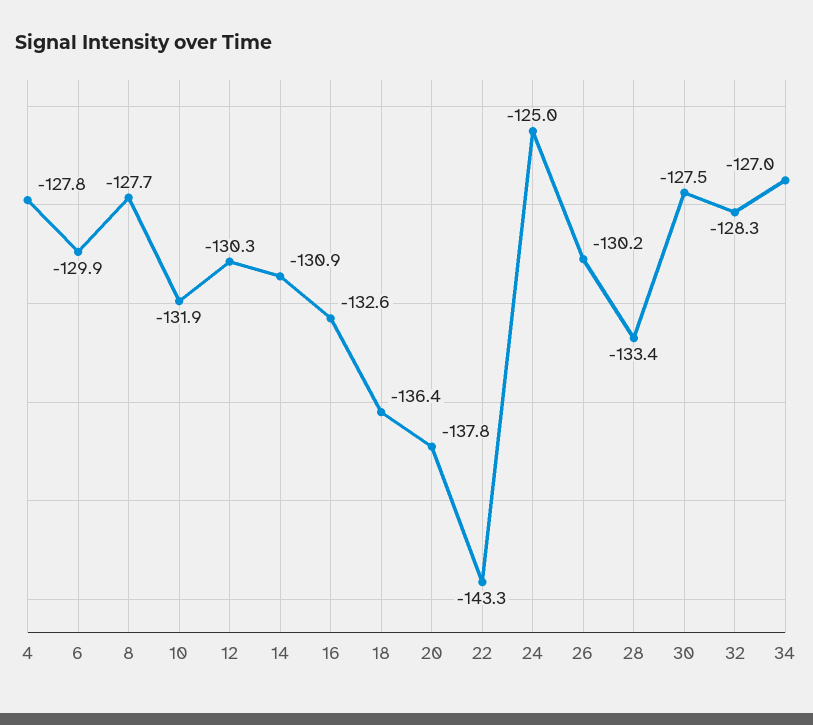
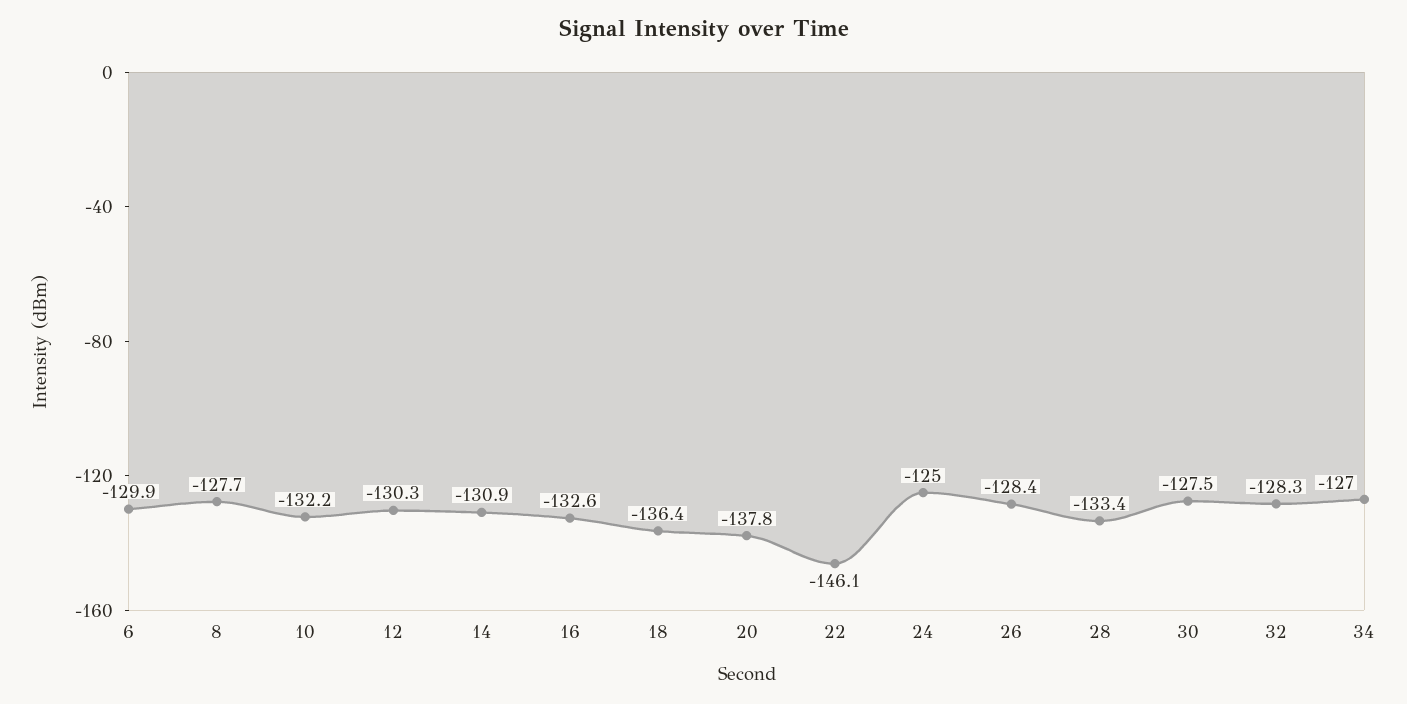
4: -127.8 -> none
10: -131.9 -> -132.2
22: -143.3 -> -146.1
26: -130.2 -> -128.4

